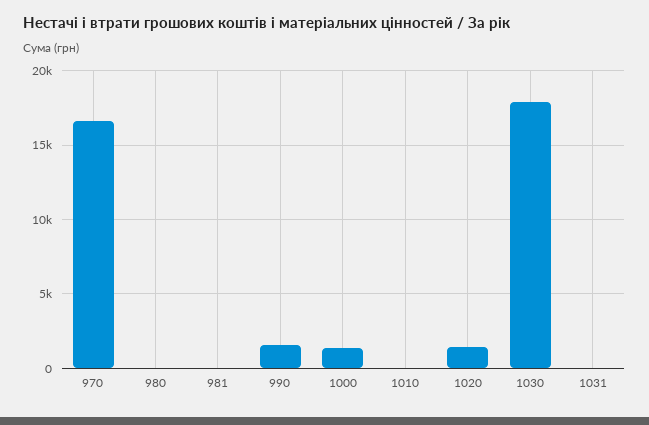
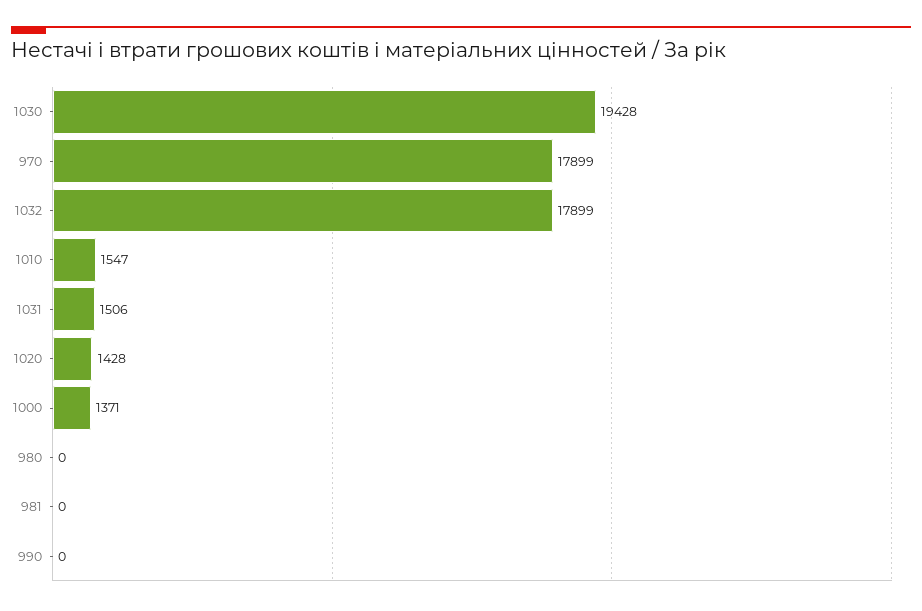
970: 16500 -> 17899
990: 1500 -> 0
1010: 0 -> 1547
1030: 18000 -> 19428
1031: 0 -> 1506
1032: none -> 17899

